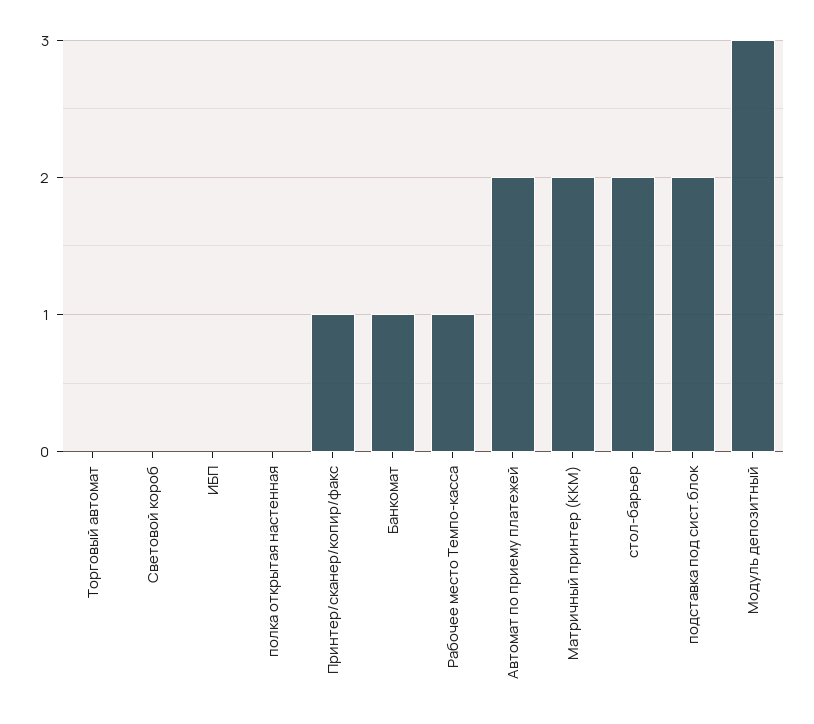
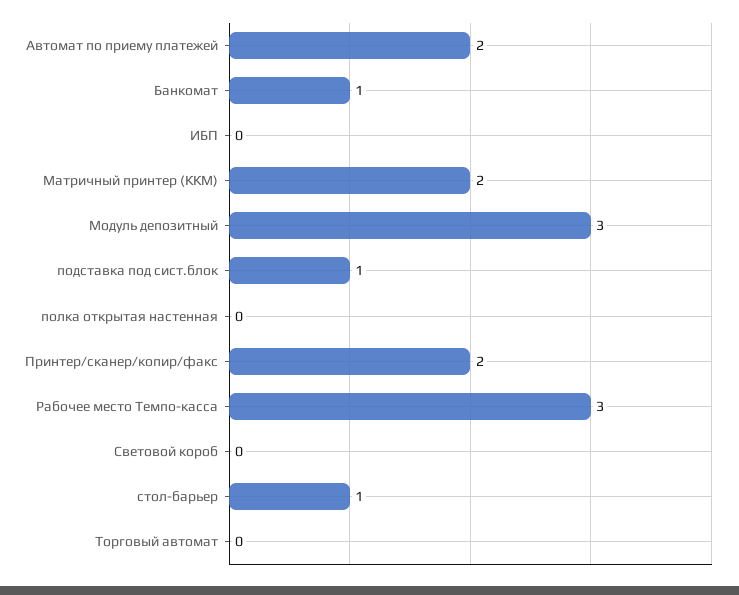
Принтер/сканер/копир/факс: 1 -> 2
Рабочее место Темпо-касса: 1 -> 3
стол-барьер: 2 -> 1
подставка под сист.блок: 2 -> 1

